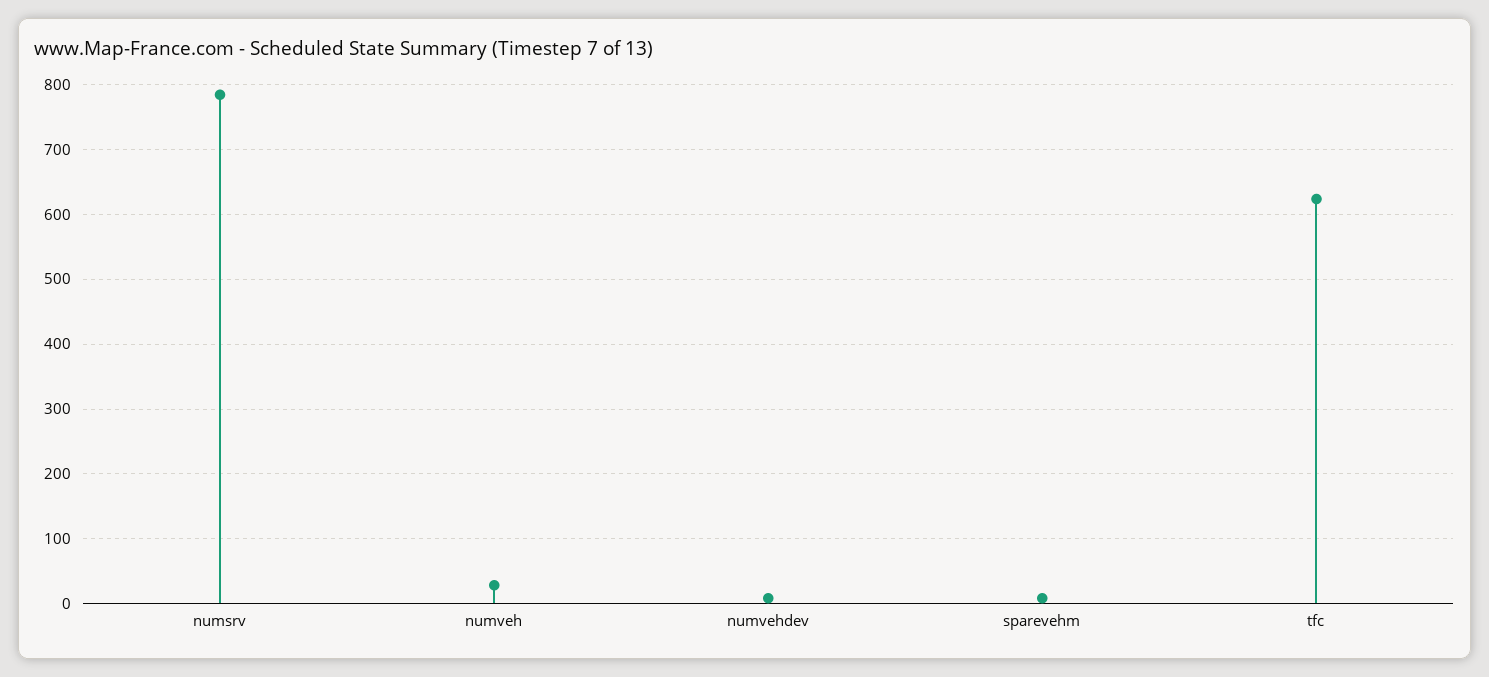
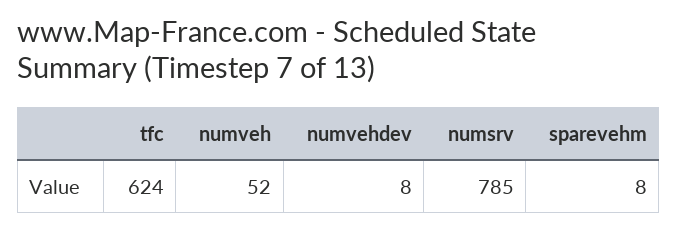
numveh: 30 -> 52

